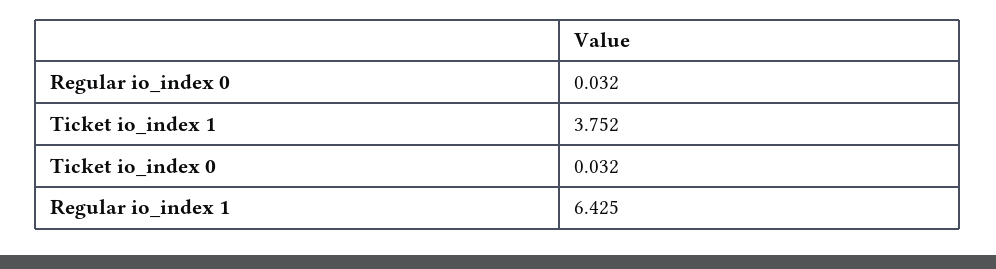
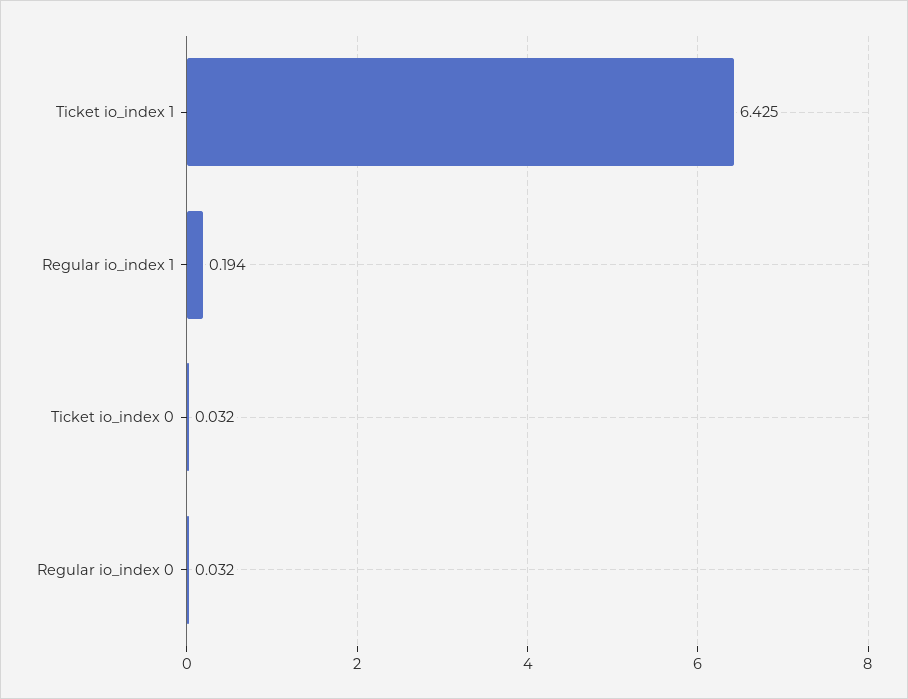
Ticket io_index 1: 3.752 -> 6.425
Regular io_index 1: 6.425 -> 0.194

